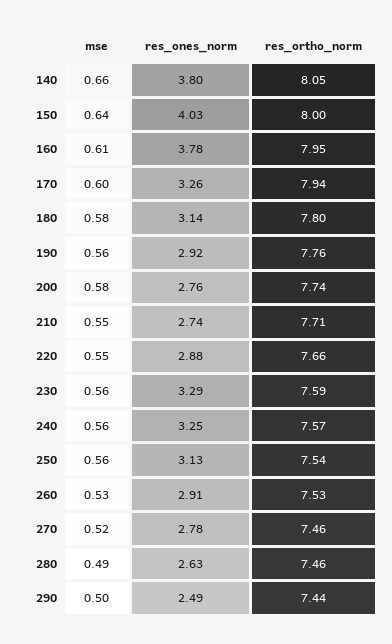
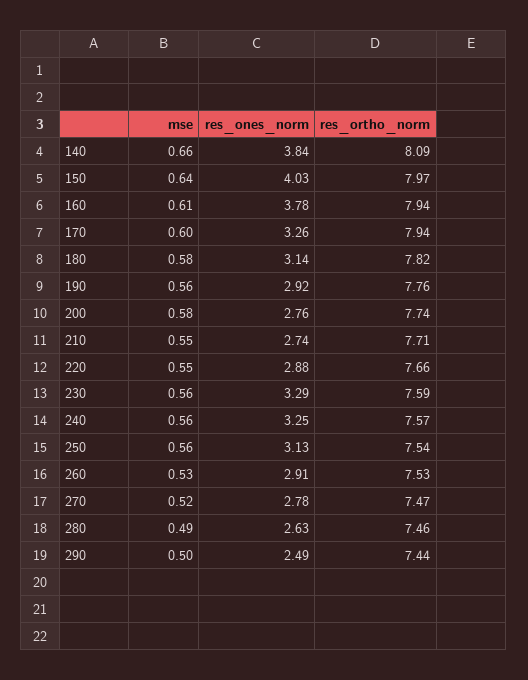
res_ones_norm, 140: 3.8 -> 3.84
res_ortho_norm, 140: 8.05 -> 8.09
res_ortho_norm, 150: 8 -> 7.97
res_ortho_norm, 160: 7.95 -> 7.94
res_ortho_norm, 180: 7.8 -> 7.82
res_ortho_norm, 270: 7.46 -> 7.47

